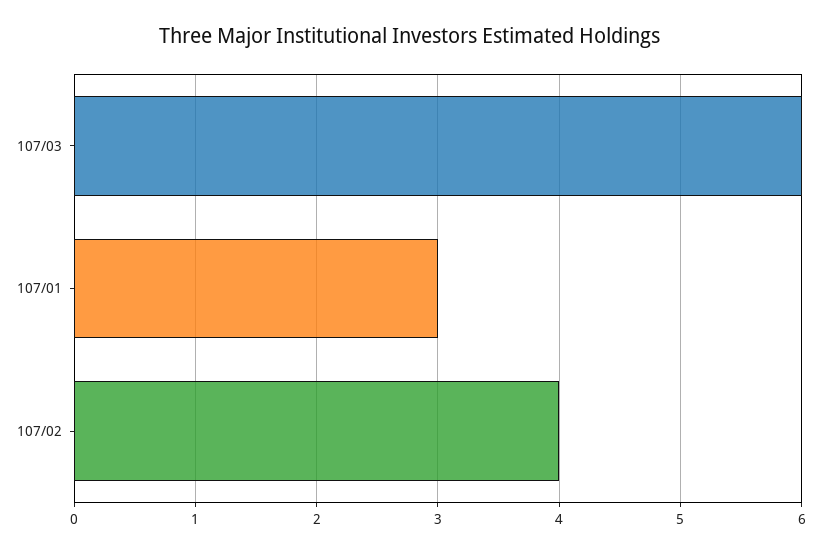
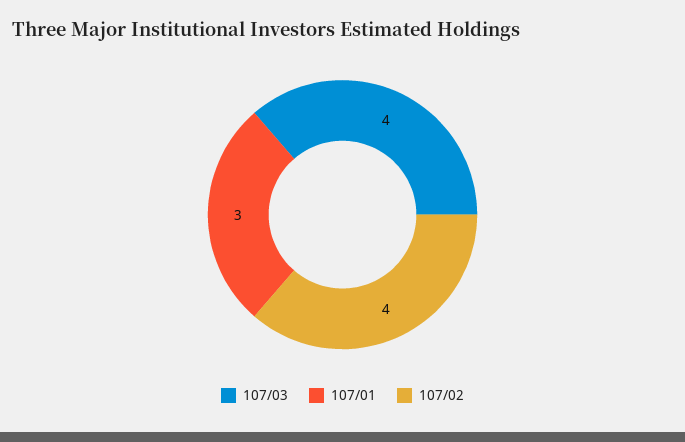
107/03: 6 -> 4

